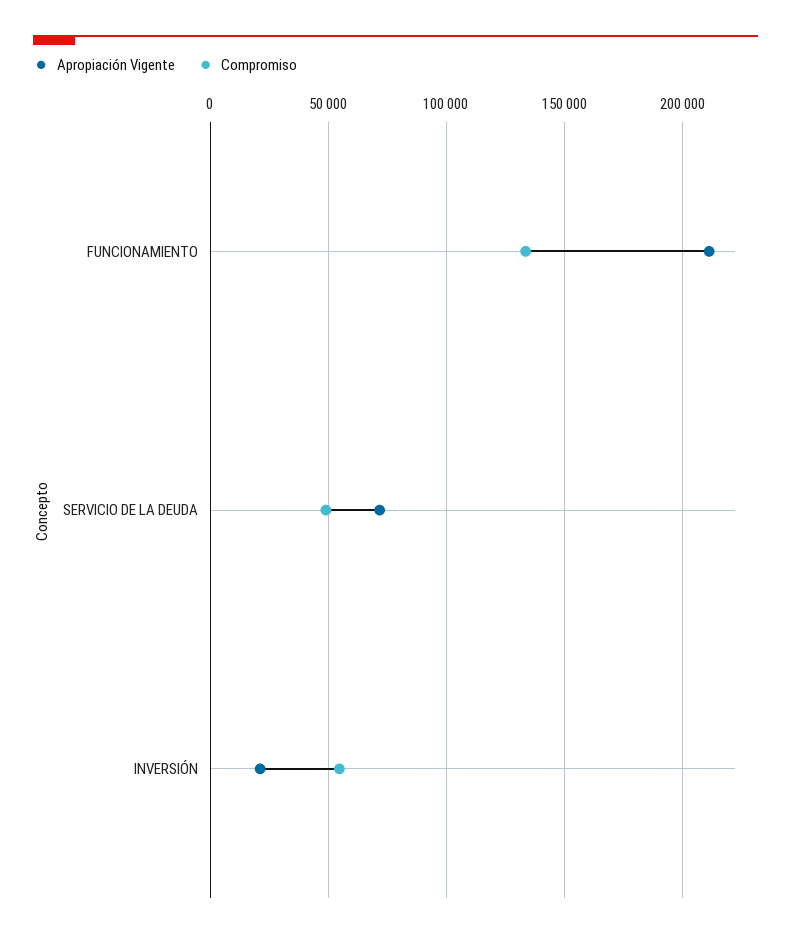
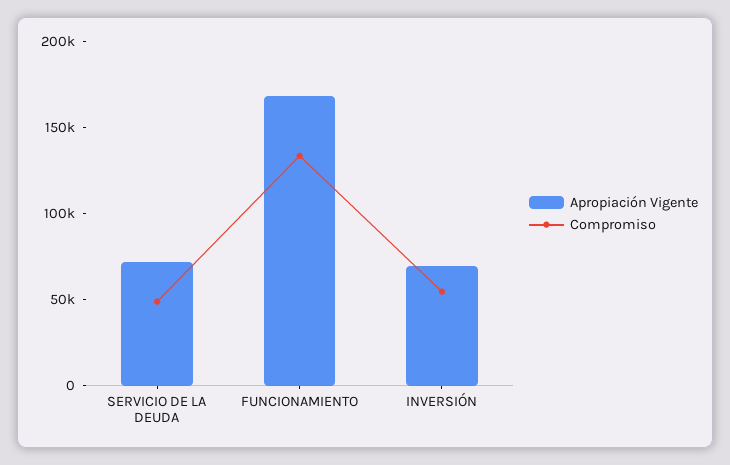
Apropiación Vigente, FUNCIONAMIENTO: 210000 -> 170000
Apropiación Vigente, INVERSIÓN: 20000 -> 70000

